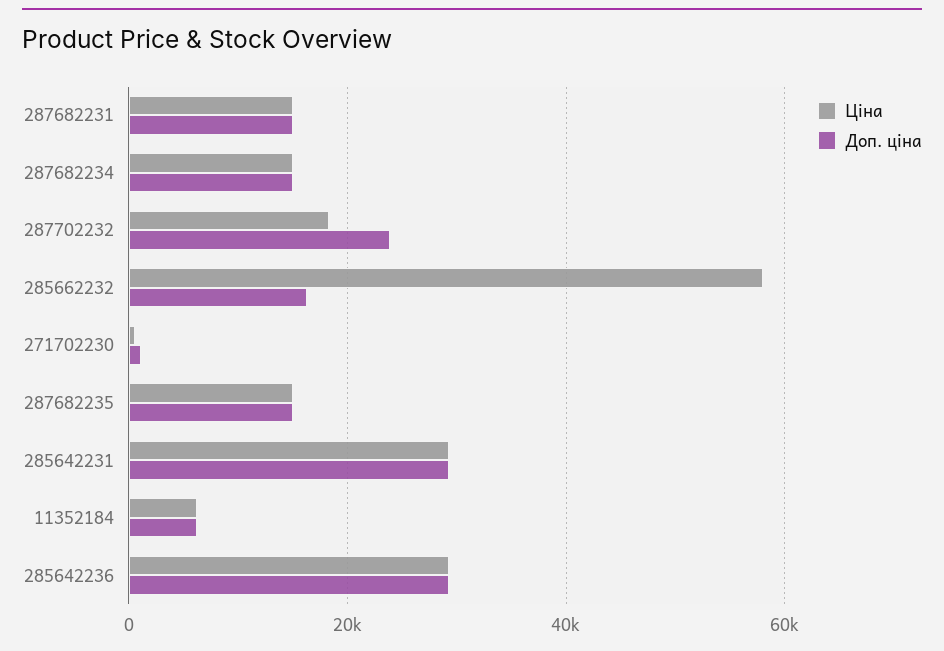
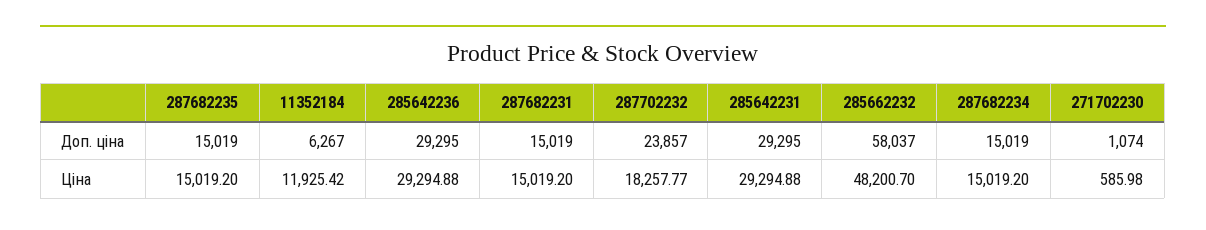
Ціна, 285662232: 58000 -> 48200.7
Доп. ціна, 285662232: 16000 -> 58037
Ціна, 11352184: 6000 -> 11925.42

